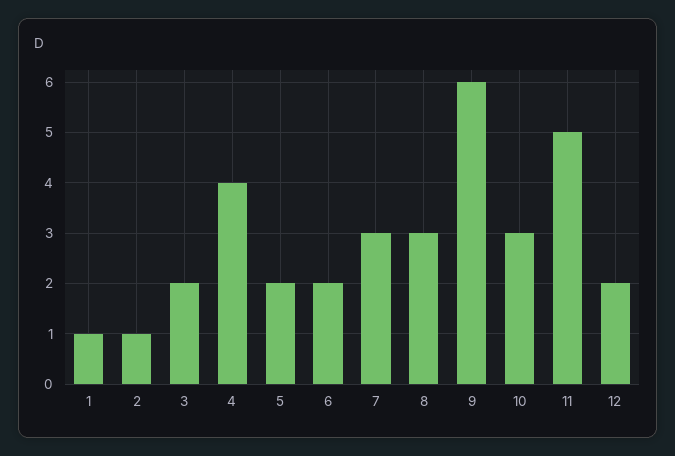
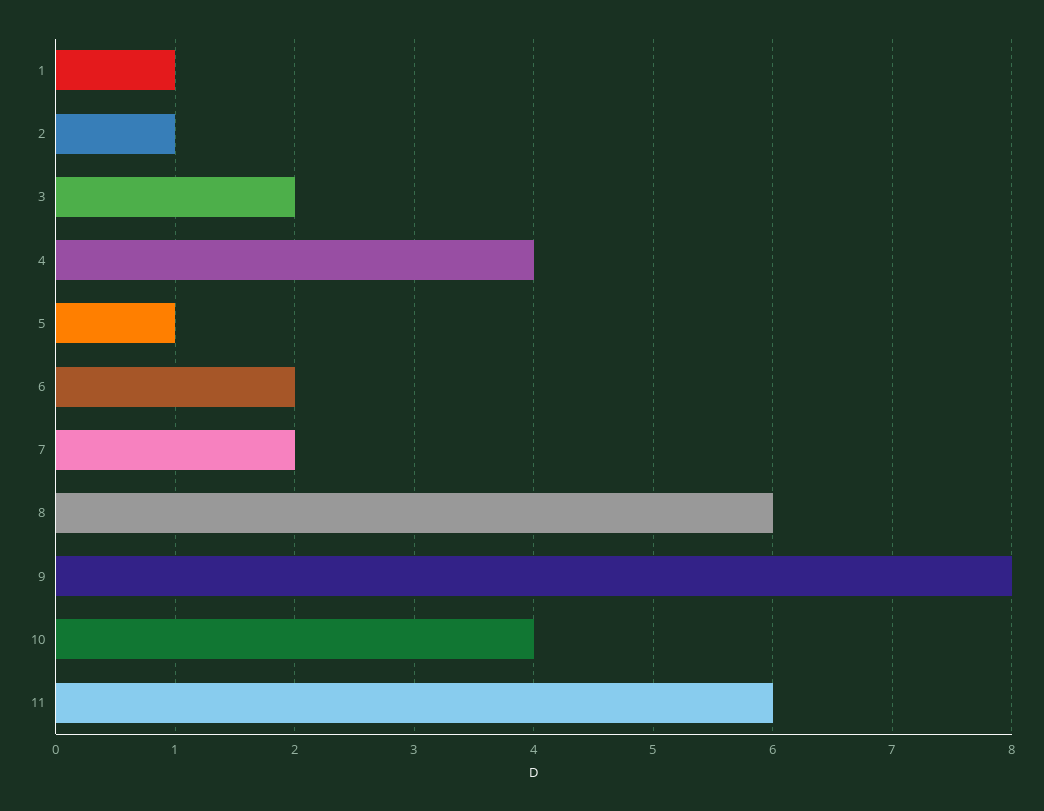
5: 2 -> 1
7: 3 -> 2
8: 3 -> 6
9: 6 -> 8
10: 3 -> 4
11: 5 -> 6
12: 2 -> none

